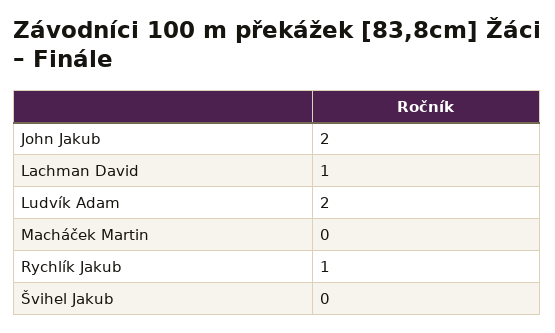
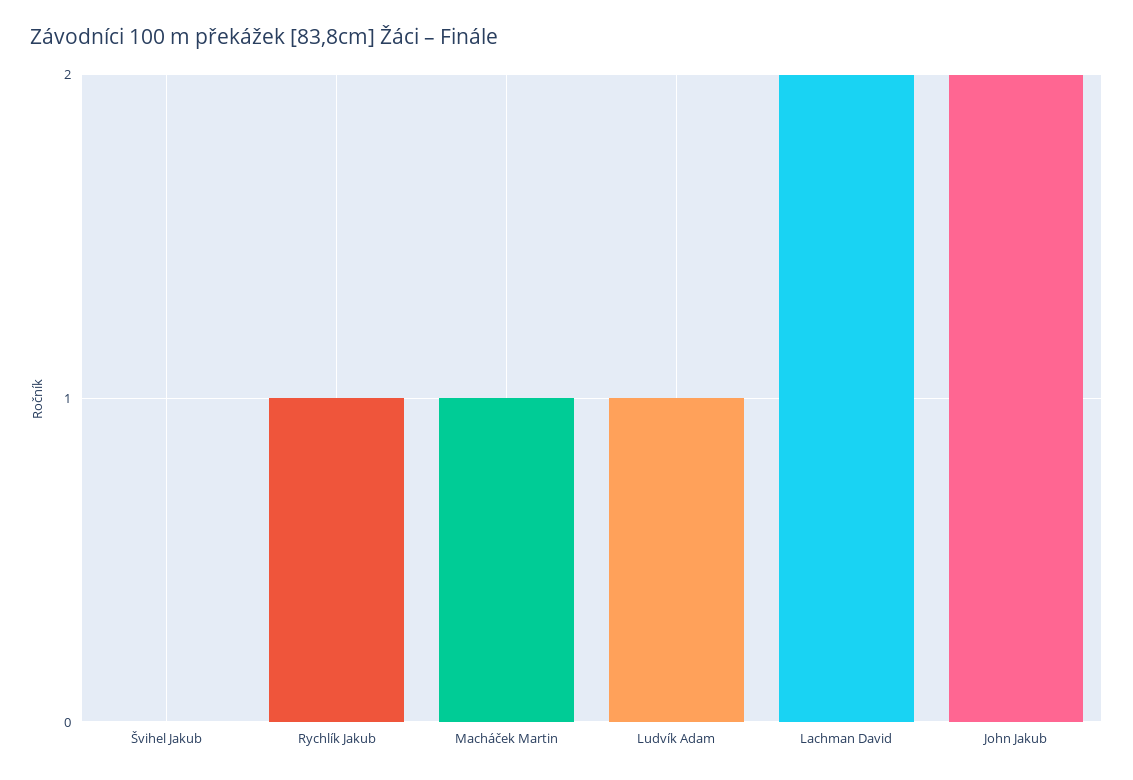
Lachman David: 1 -> 2
Ludvík Adam: 2 -> 1
Macháček Martin: 0 -> 1

